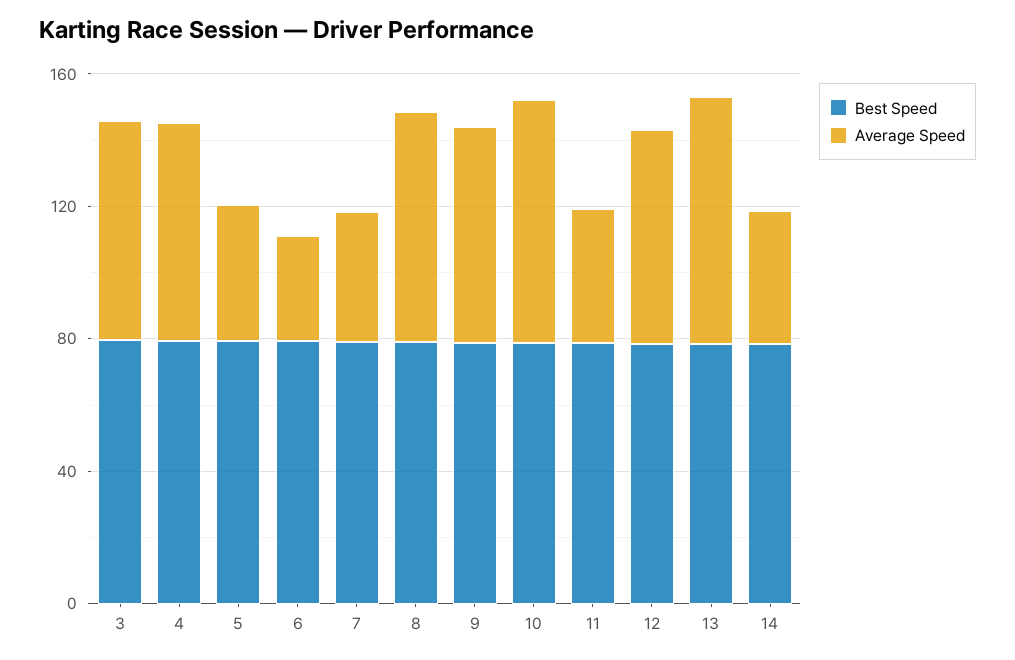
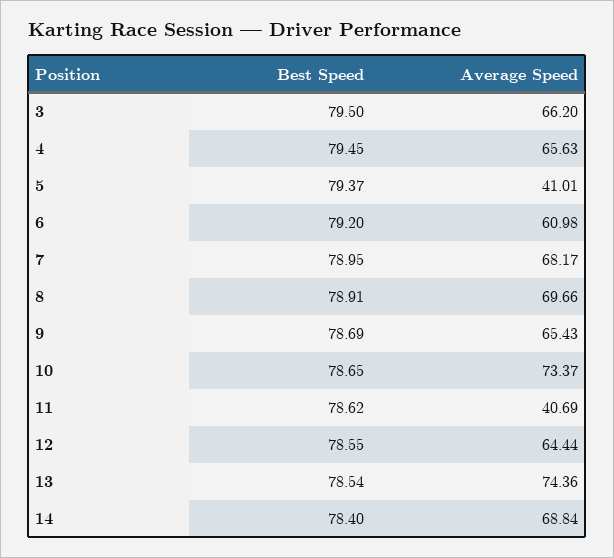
Average Speed, 6: 30 -> 60.98
Average Speed, 7: 40 -> 68.17
Average Speed, 14: 40 -> 68.84

